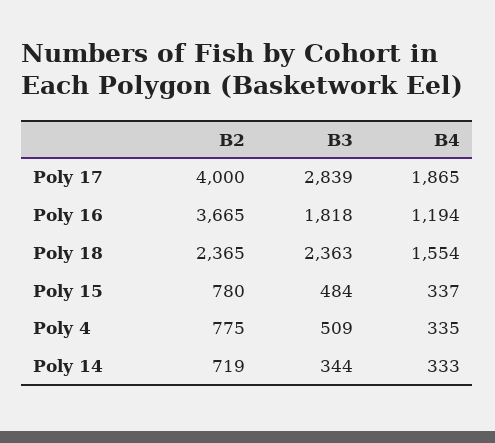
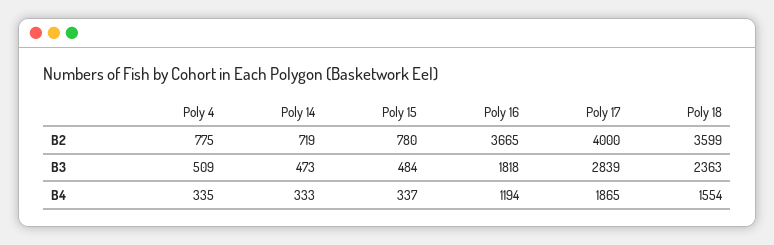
B2, Poly 18: 2365 -> 3599
B3, Poly 14: 344 -> 473

